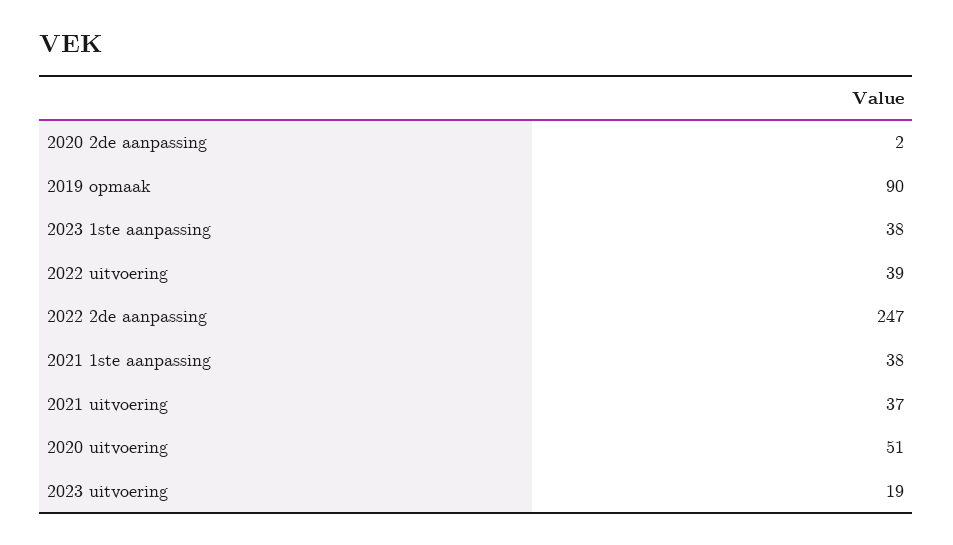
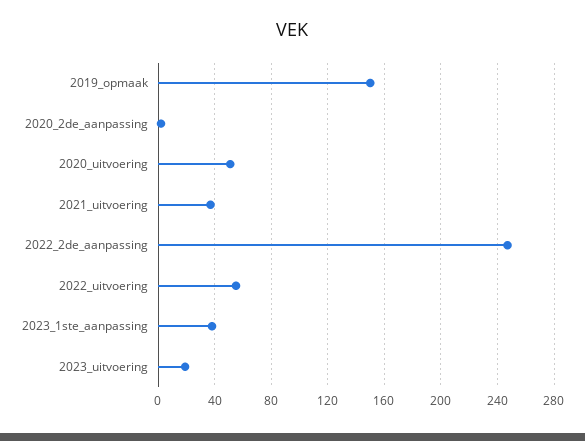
2019 opmaak: 90 -> 150
2022 uitvoering: 39 -> 55
2021 1ste aanpassing: 38 -> none

